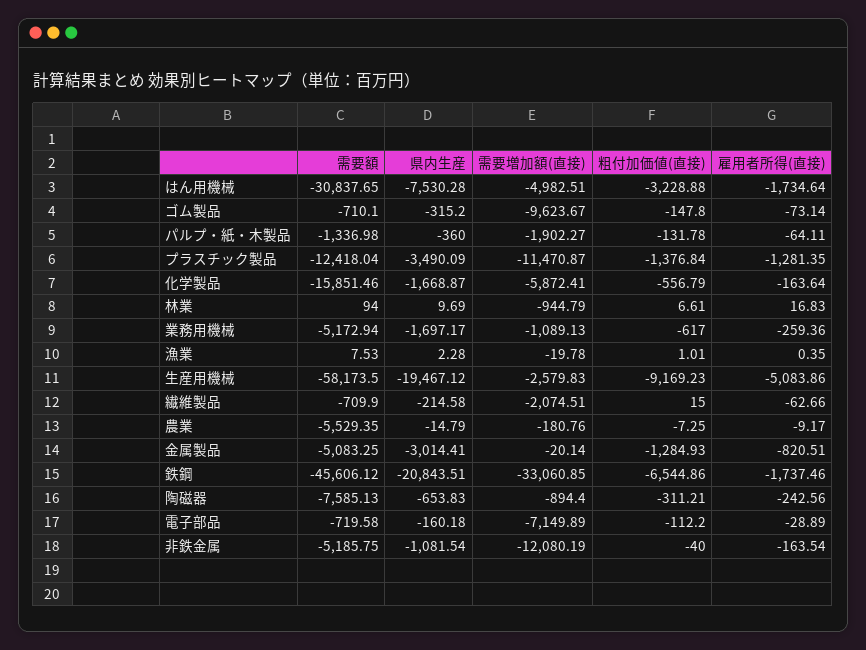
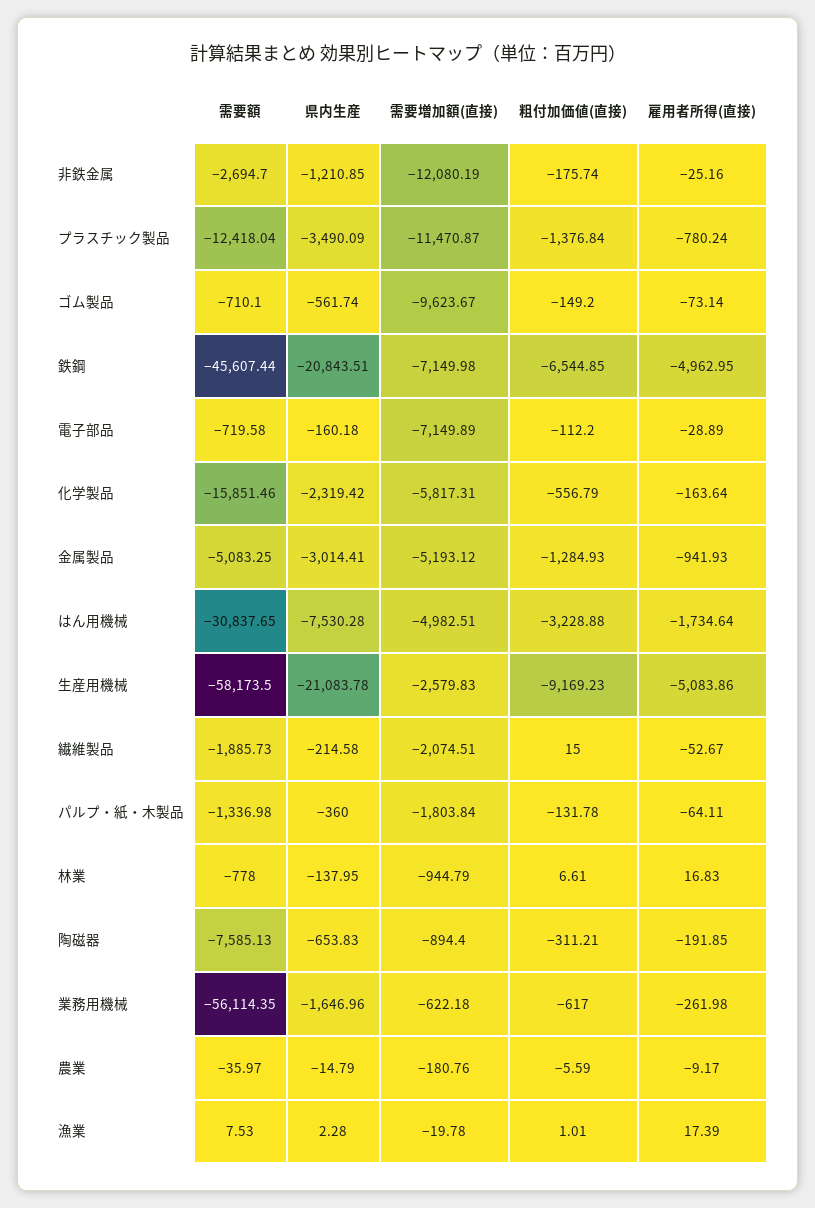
県内生産, ゴム製品: -315.2 -> -561.74
粗付加価値(直接), ゴム製品: -147.8 -> -149.2
需要増加額(直接), パルプ・紙・木製品: -1902.27 -> -1803.84
雇用者所得(直接), プラスチック製品: -1281.35 -> -780.24
県内生産, 化学製品: -1668.87 -> -2319.42
需要増加額(直接), 化学製品: -5872.41 -> -5817.31
需要額, 林業: 94 -> -778
県内生産, 林業: 9.69 -> -137.95
需要額, 業務用機械: -5172.94 -> -56114.35
県内生産, 業務用機械: -1697.17 -> -1646.96
需要増加額(直接), 業務用機械: -1089.13 -> -622.18
雇用者所得(直接), 業務用機械: -259.36 -> -261.98
雇用者所得(直接), 漁業: 0.35 -> 17.39
県内生産, 生産用機械: -19467.12 -> -21083.78
需要額, 繊維製品: -709.9 -> -1885.73
雇用者所得(直接), 繊維製品: -62.66 -> -52.67
需要額, 農業: -5529.35 -> -35.97
粗付加価値(直接), 農業: -7.25 -> -5.59
需要増加額(直接), 金属製品: -20.14 -> -5193.12
雇用者所得(直接), 金属製品: -820.51 -> -941.93
需要額, 鉄鋼: -45606.12 -> -45607.44
需要増加額(直接), 鉄鋼: -33060.85 -> -7149.98
粗付加価値(直接), 鉄鋼: -6544.86 -> -6544.85
雇用者所得(直接), 鉄鋼: -1737.46 -> -4962.95
雇用者所得(直接), 陶磁器: -242.56 -> -191.85
需要額, 非鉄金属: -5185.75 -> -2694.7
県内生産, 非鉄金属: -1081.54 -> -1210.85
粗付加価値(直接), 非鉄金属: -40 -> -175.74
雇用者所得(直接), 非鉄金属: -163.54 -> -25.16

